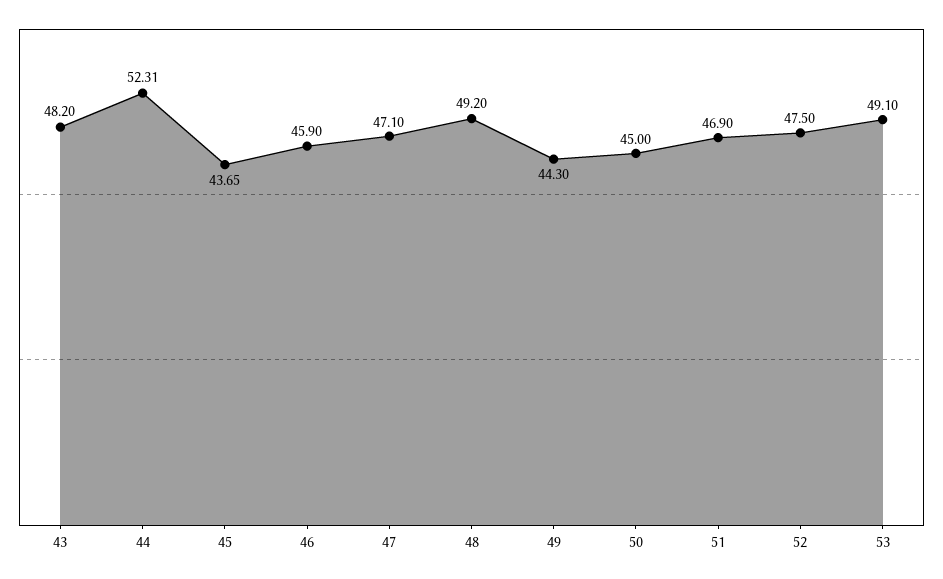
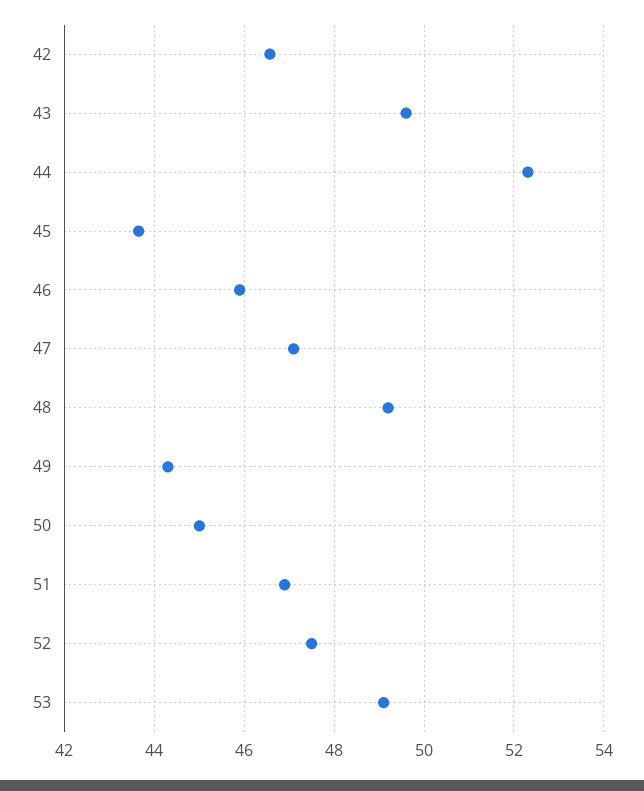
43: 48.2 -> 49.6
42: none -> 46.6

